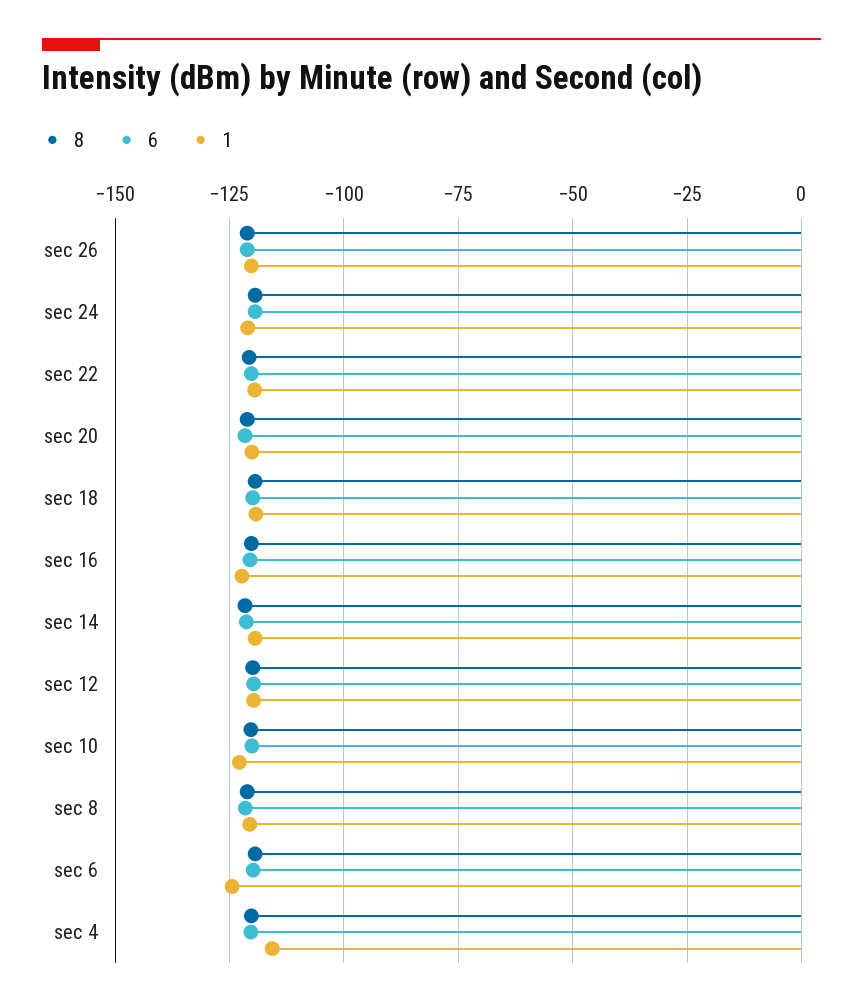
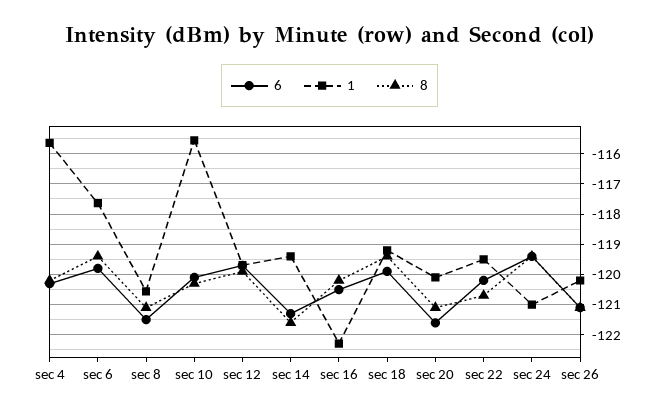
1, sec 10: -122.5 -> -115.6
1, sec 6: -125 -> -117.6

